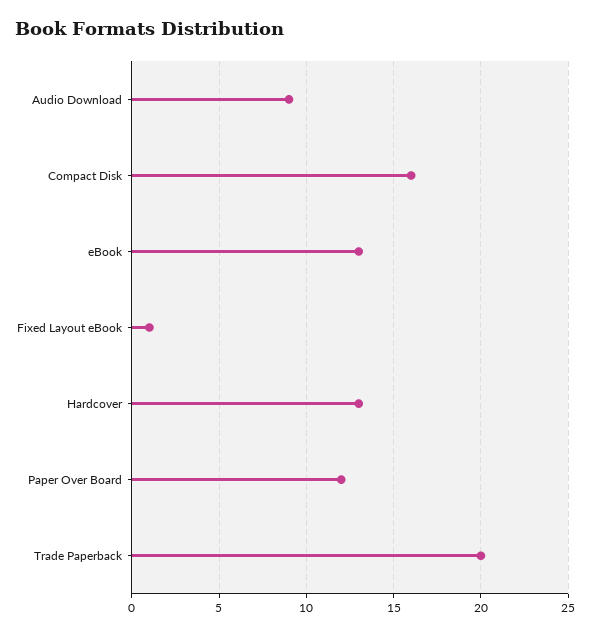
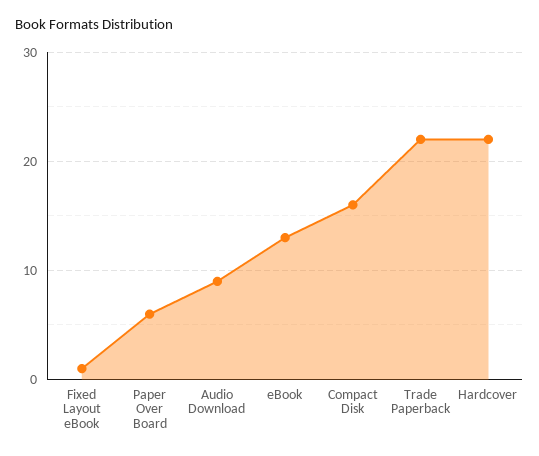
Hardcover: 13 -> 22
Paper Over Board: 12 -> 6
Trade Paperback: 20 -> 22

